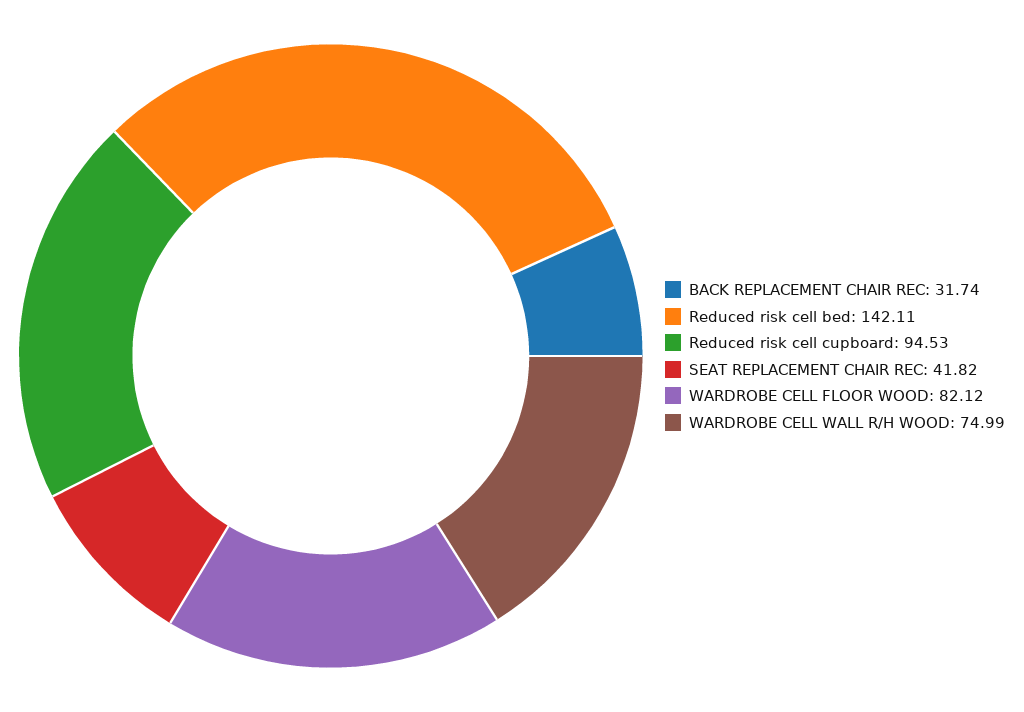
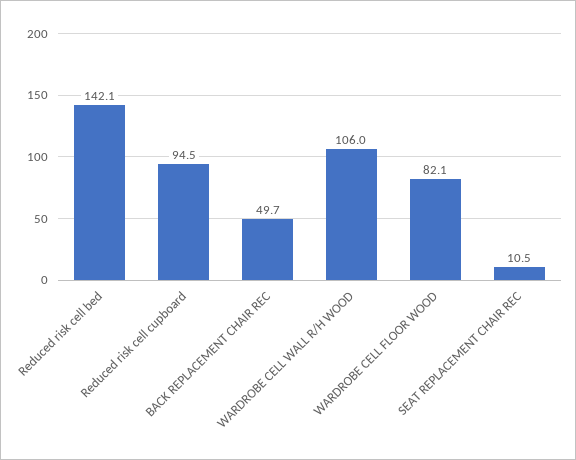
BACK REPLACEMENT CHAIR REC: 31.74 -> 49.7
SEAT REPLACEMENT CHAIR REC: 41.82 -> 10.5
WARDROBE CELL WALL R/H WOOD: 74.99 -> 106

